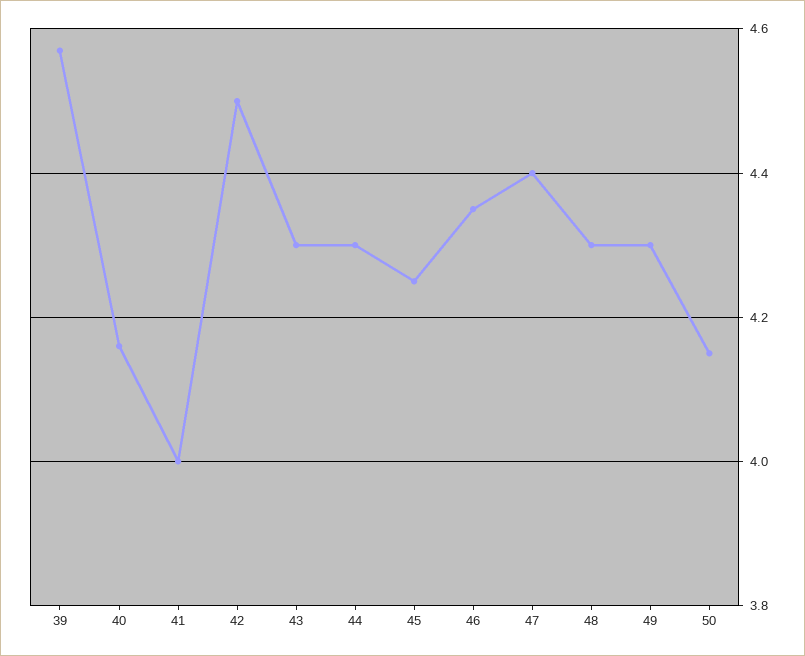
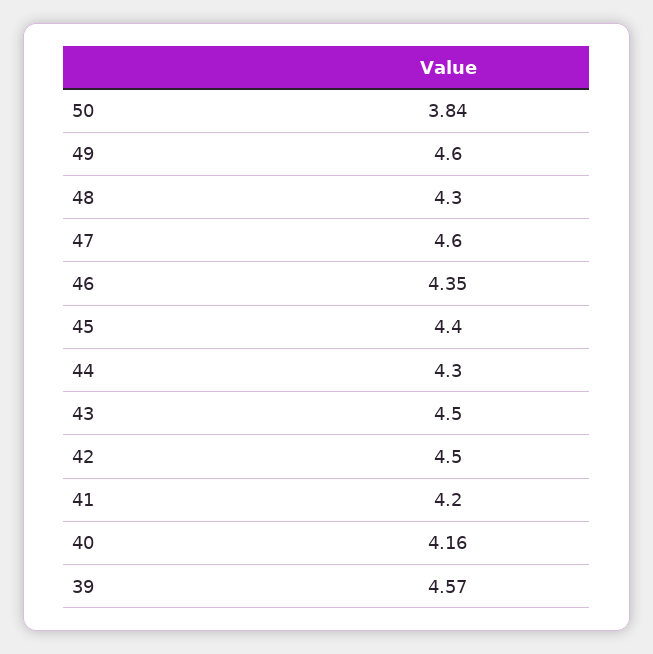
41: 4 -> 4.2
43: 4.3 -> 4.5
45: 4.25 -> 4.4
47: 4.4 -> 4.6
49: 4.3 -> 4.6
50: 4.15 -> 3.84

